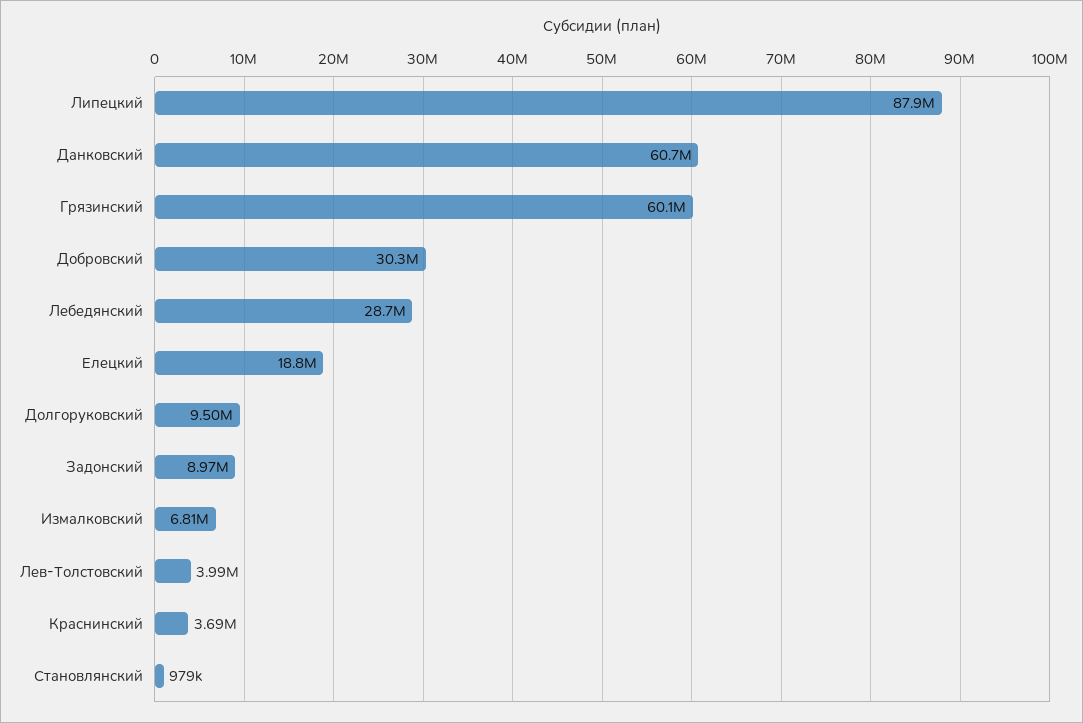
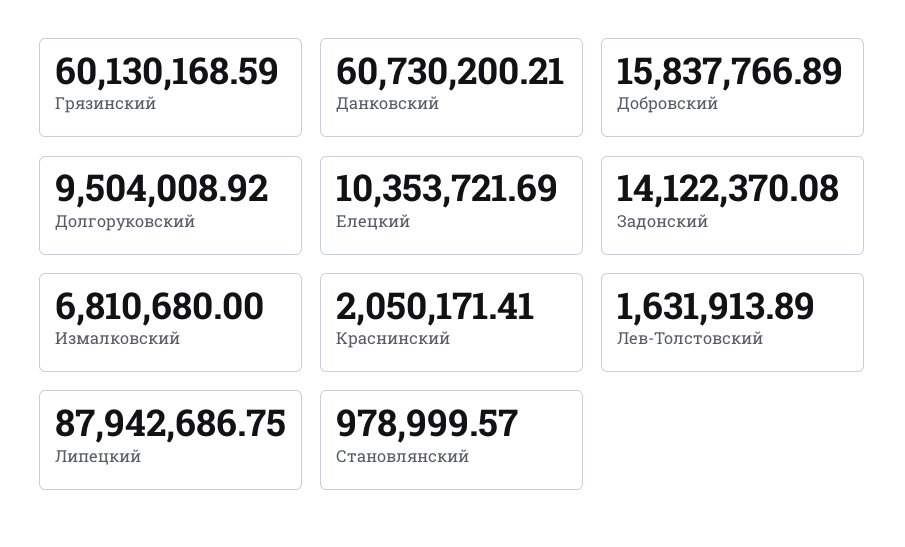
Добровский: 30300000 -> 15837766.89
Лебедянский: 28700000 -> none
Елецкий: 18800000 -> 10353721.69
Задонский: 8970000 -> 14122370.08
Лев-Толстовский: 3990000 -> 1631913.89
Краснинский: 3690000 -> 2050171.41

